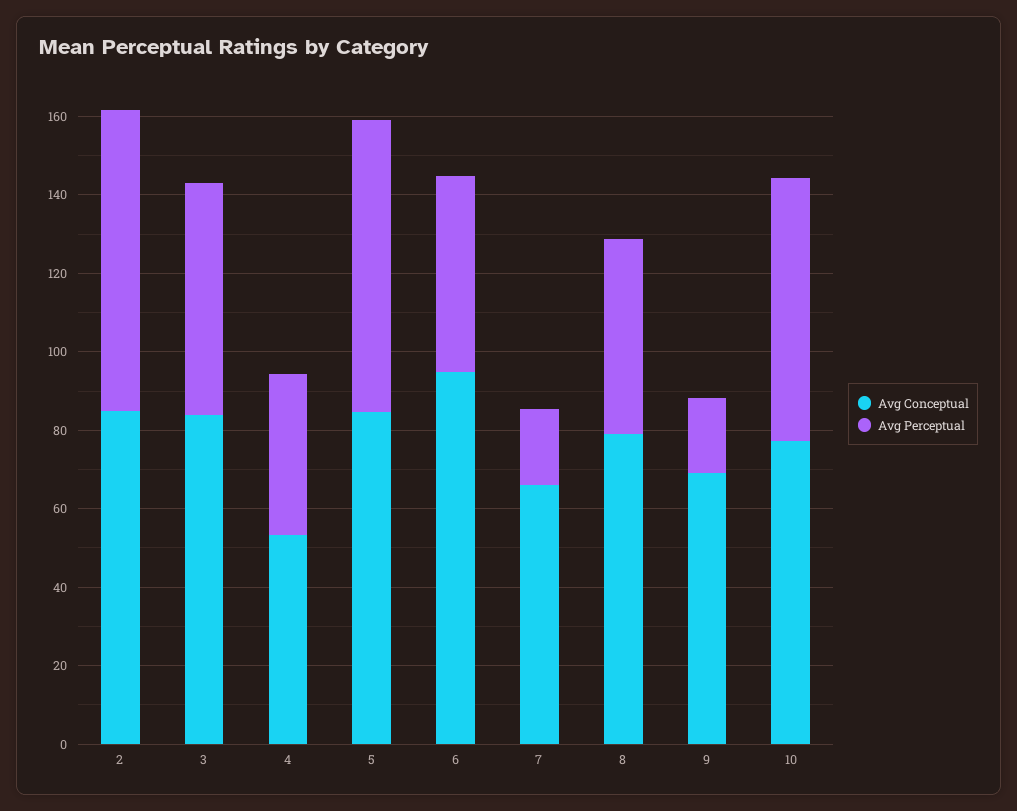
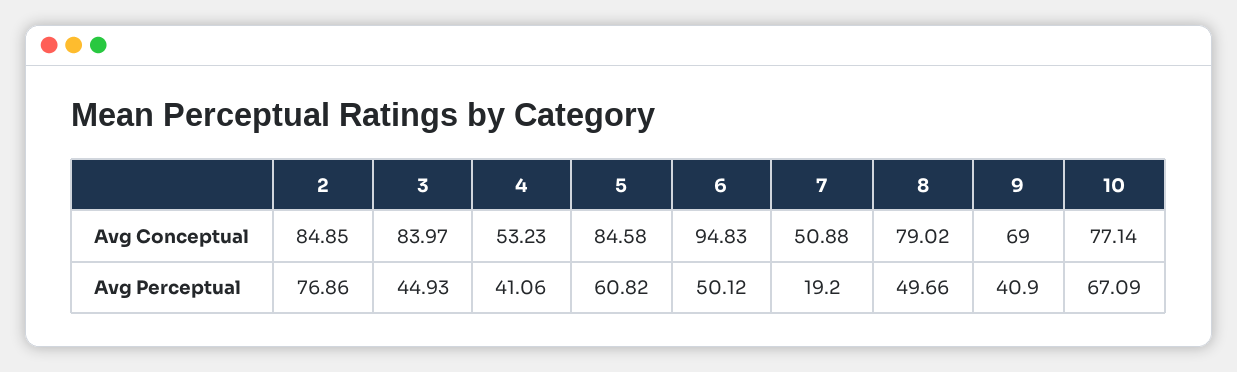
Avg Perceptual, 3: 60 -> 44.93
Avg Perceptual, 5: 75 -> 60.82
Avg Conceptual, 7: 65 -> 50.88
Avg Perceptual, 9: 20 -> 40.9

